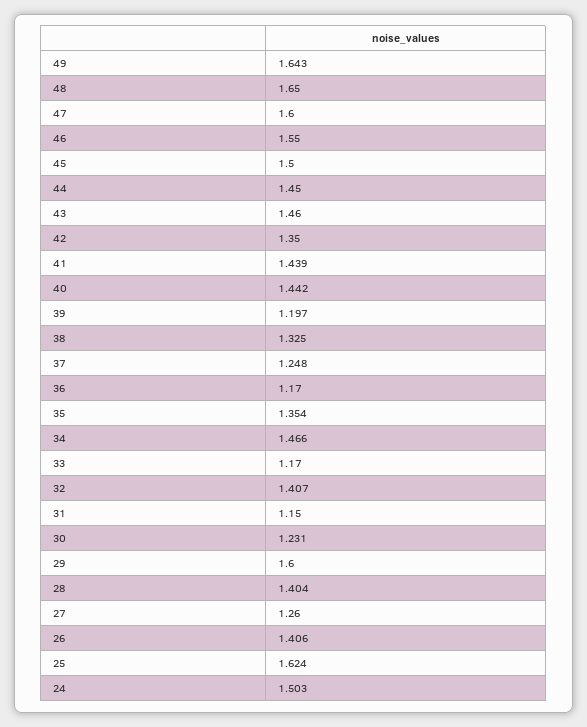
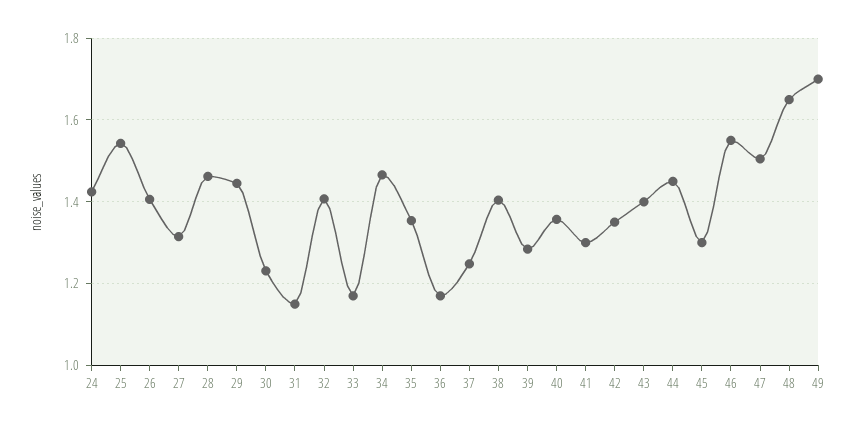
49: 1.643 -> 1.7
47: 1.6 -> 1.5
45: 1.5 -> 1.3
43: 1.46 -> 1.4
41: 1.439 -> 1.3
40: 1.442 -> 1.36
39: 1.197 -> 1.28
38: 1.325 -> 1.4
29: 1.6 -> 1.44
28: 1.404 -> 1.46
27: 1.26 -> 1.32
25: 1.624 -> 1.54
24: 1.503 -> 1.42

